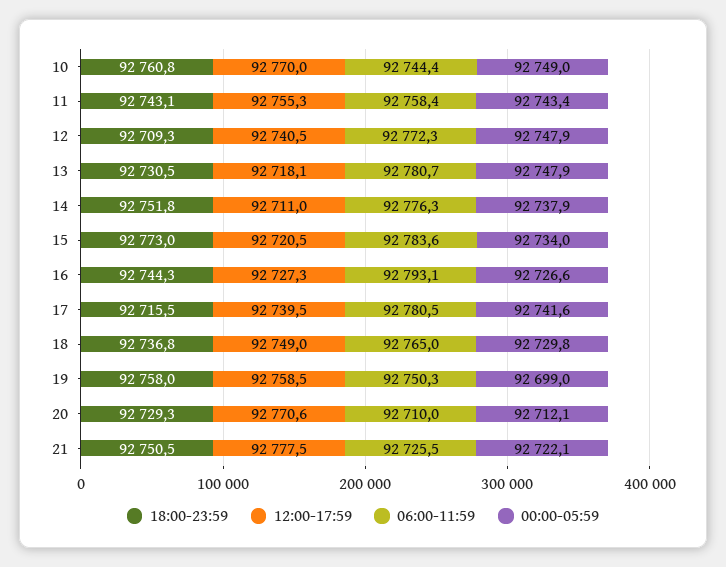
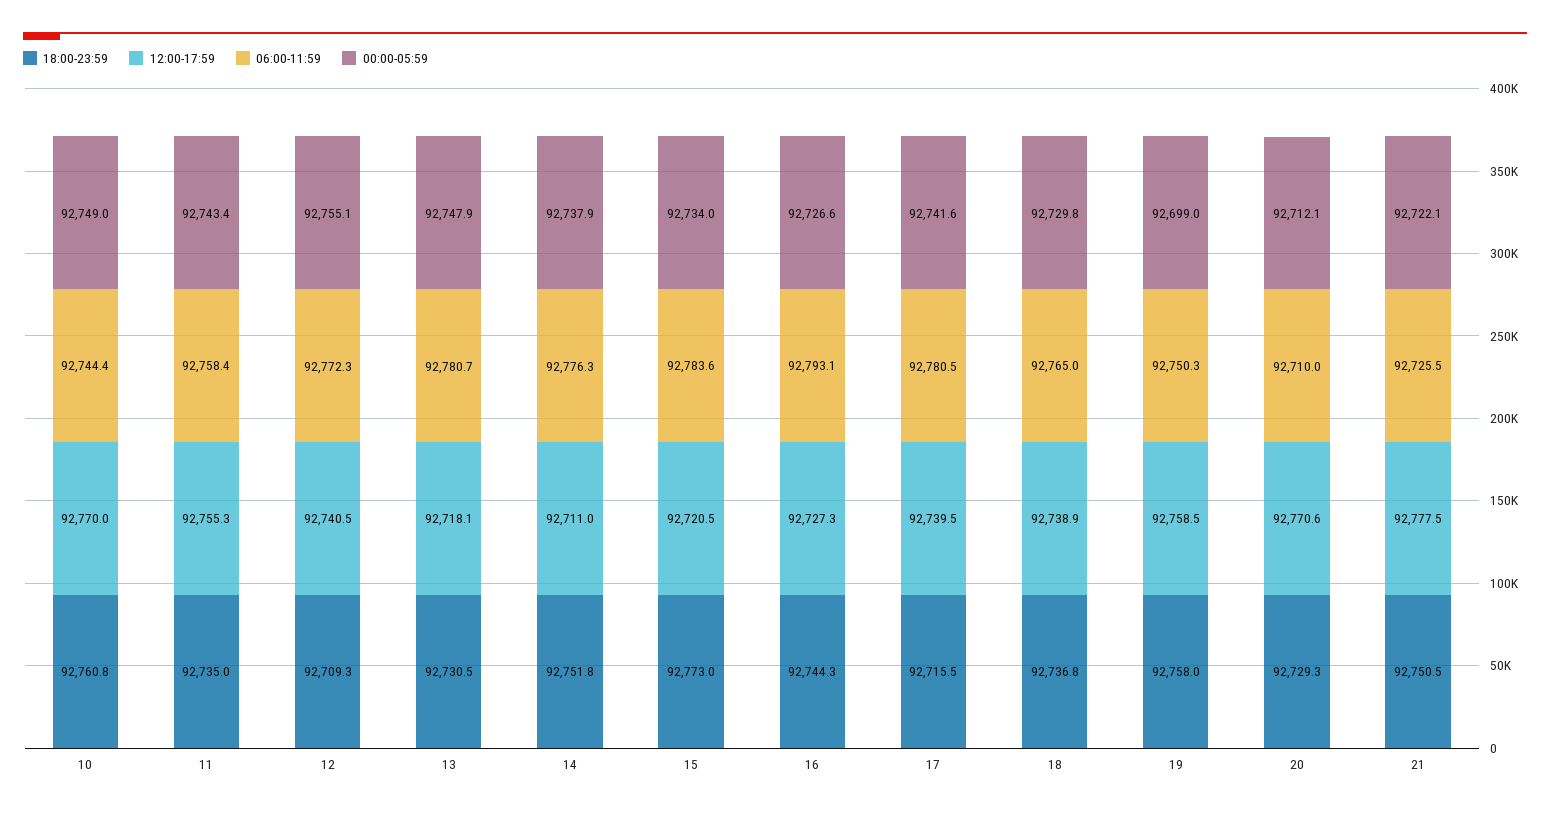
18:00-23:59, 11: 92743.1 -> 92735
00:00-05:59, 12: 92747.9 -> 92755.1
12:00-17:59, 18: 92749 -> 92738.9

